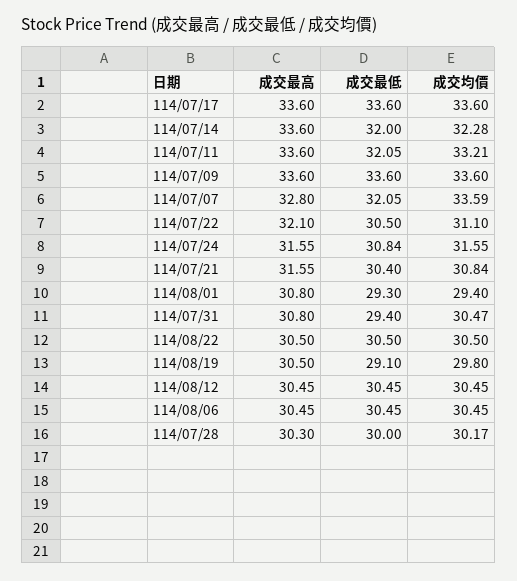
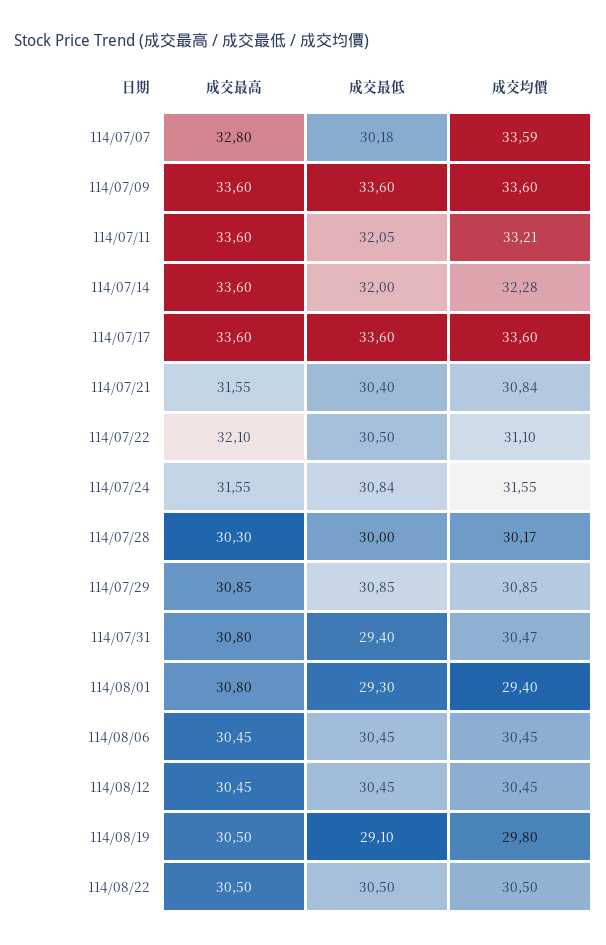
成交最低, 114/07/07: 32.05 -> 30.18
成交最高, 114/07/29: none -> 30.85
成交最低, 114/07/29: none -> 30.85
成交均價, 114/07/29: none -> 30.85

